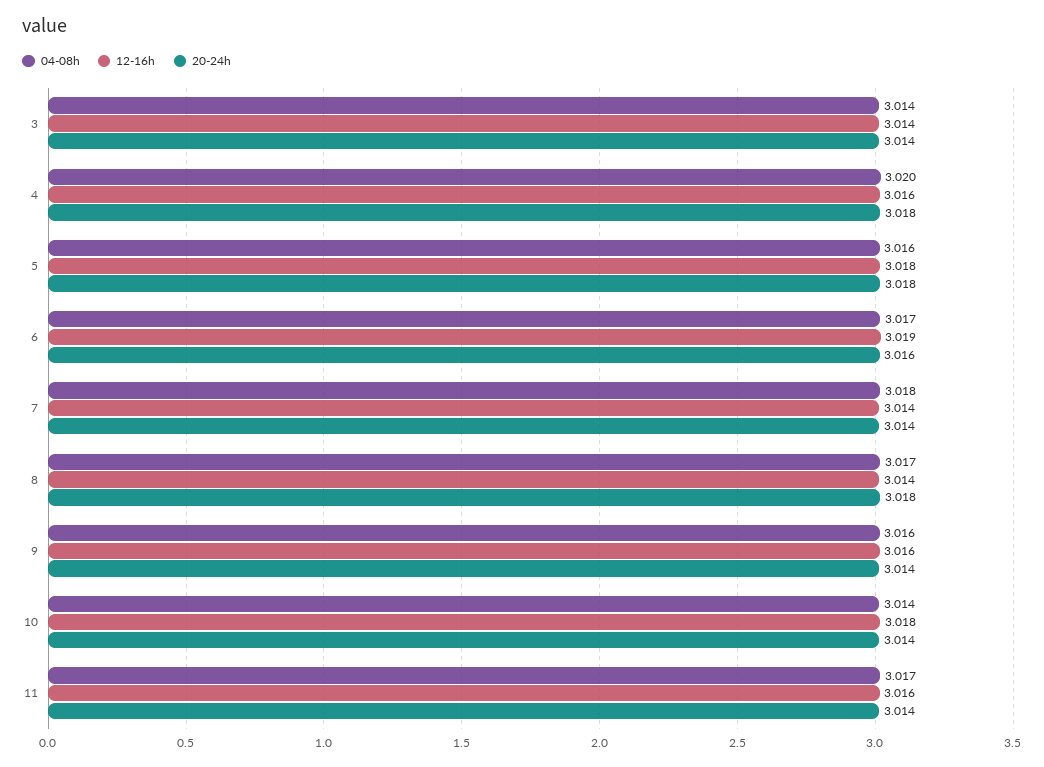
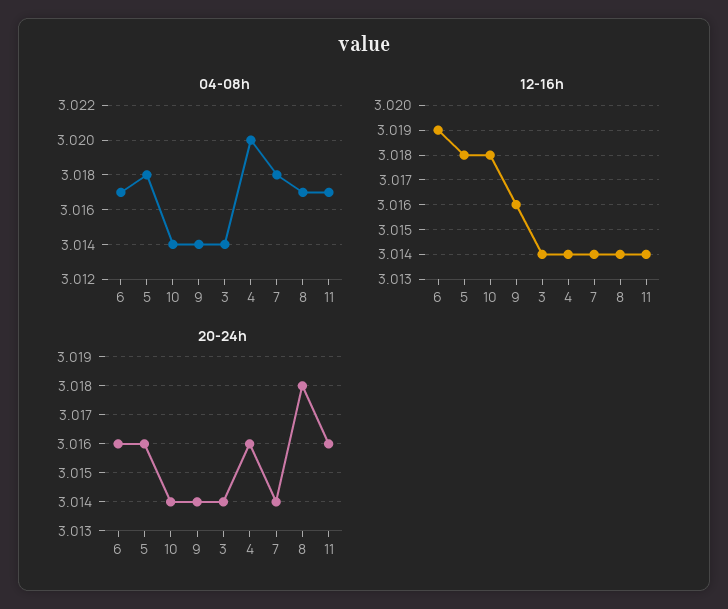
12-16h, 4: 3.016 -> 3.014
20-24h, 4: 3.018 -> 3.016
04-08h, 5: 3.016 -> 3.018
20-24h, 5: 3.018 -> 3.016
04-08h, 9: 3.016 -> 3.014
12-16h, 11: 3.016 -> 3.014
20-24h, 11: 3.014 -> 3.016

